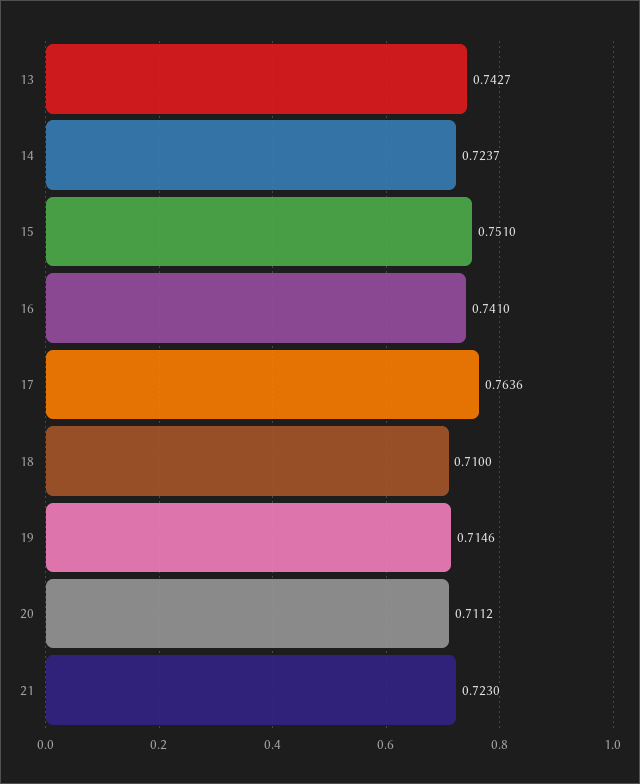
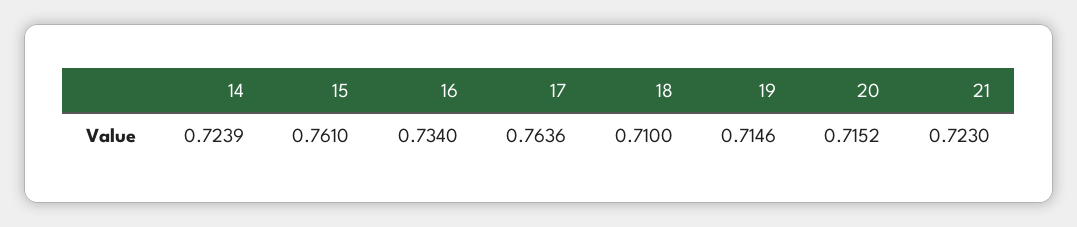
13: 0.7427 -> none
14: 0.7237 -> 0.7239
15: 0.751 -> 0.761
16: 0.741 -> 0.734
20: 0.7112 -> 0.7152

